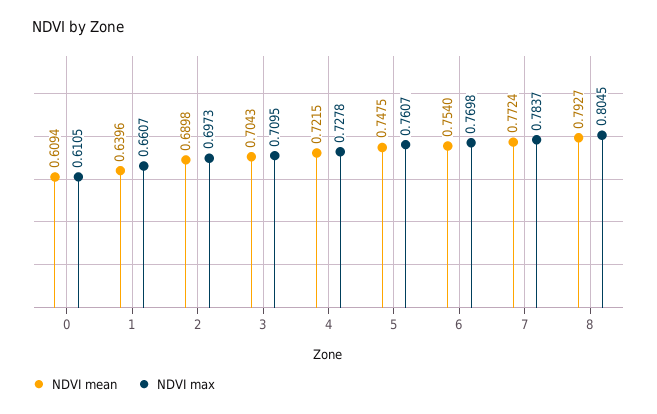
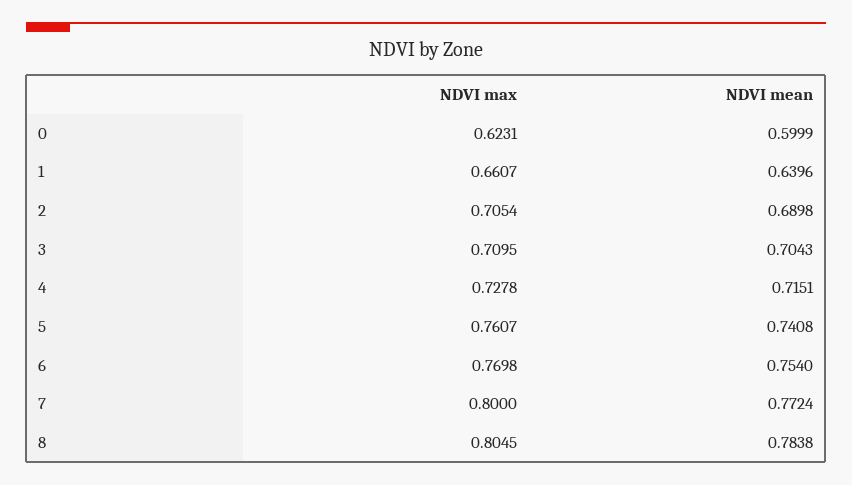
NDVI mean, 0: 0.6094 -> 0.5999
NDVI max, 0: 0.6105 -> 0.6231
NDVI max, 2: 0.6973 -> 0.7054
NDVI mean, 4: 0.7215 -> 0.7151
NDVI mean, 5: 0.7475 -> 0.7408
NDVI max, 7: 0.7837 -> 0.8
NDVI mean, 8: 0.7927 -> 0.7838

